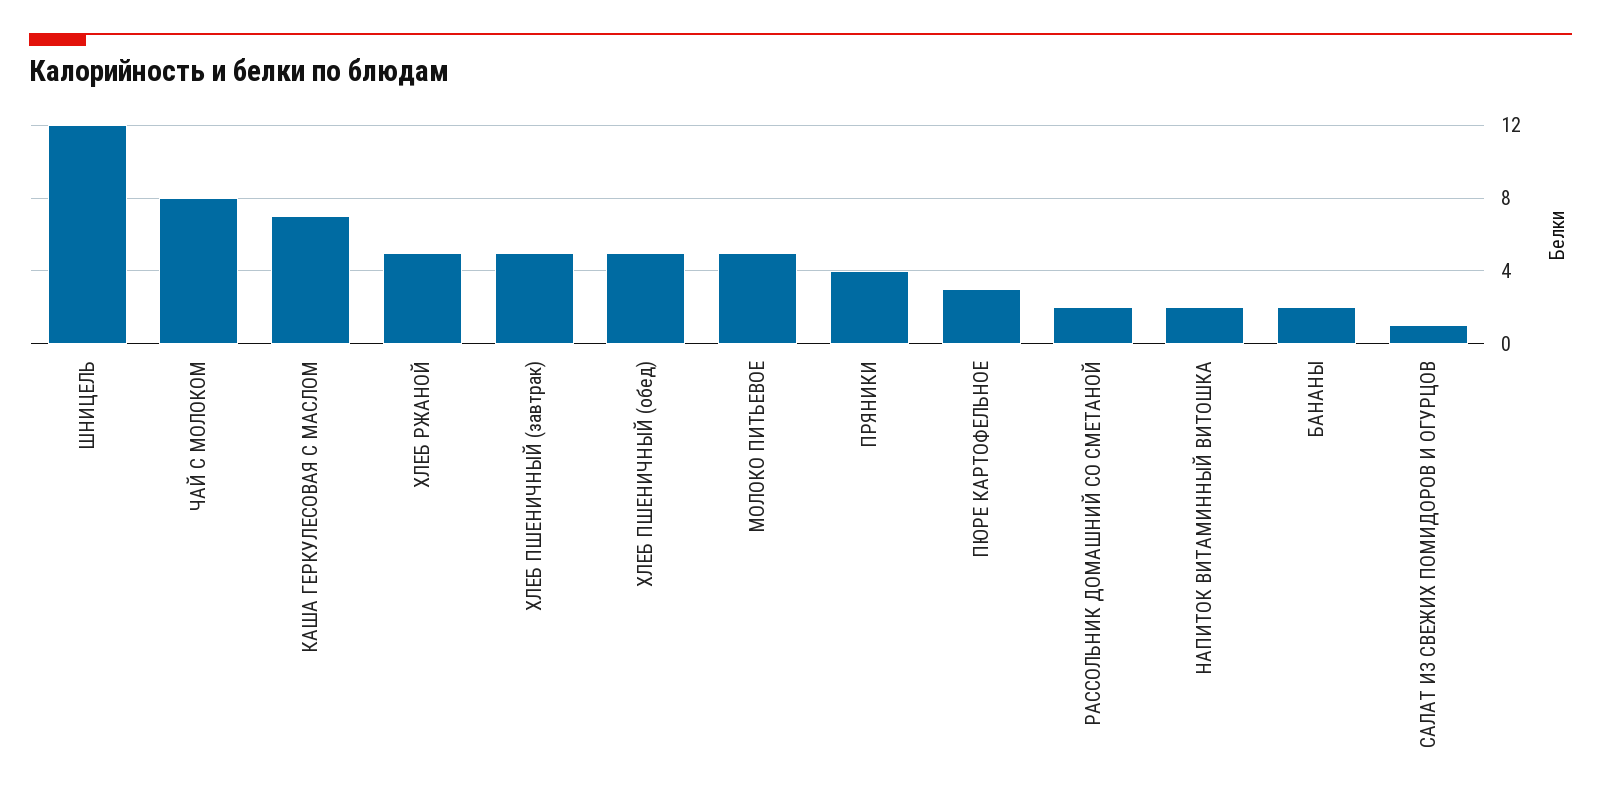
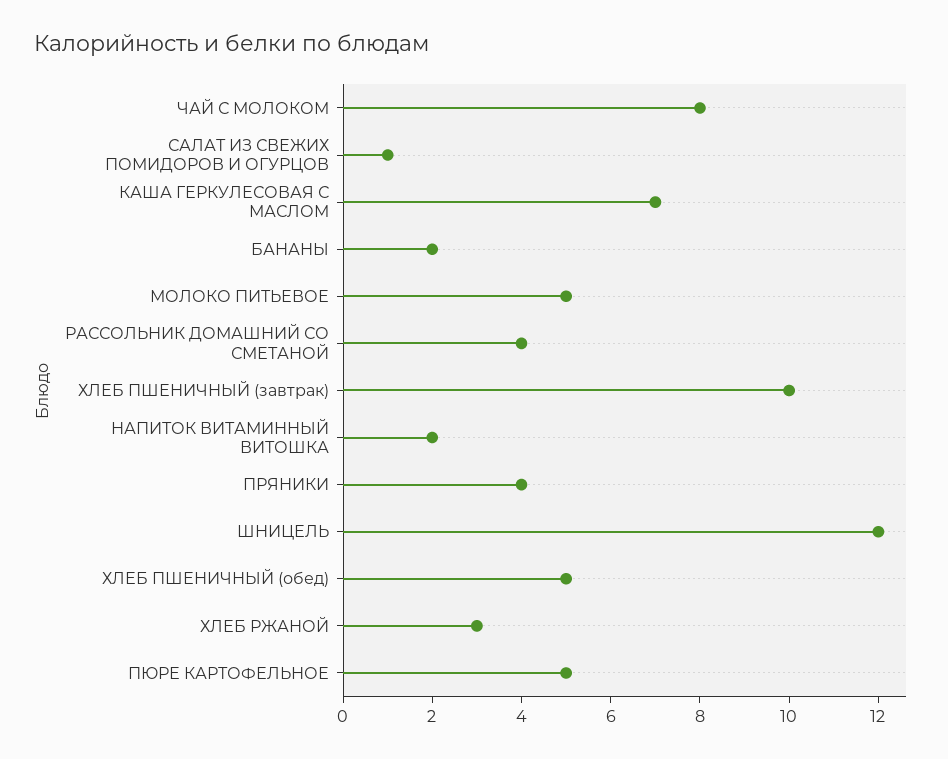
ХЛЕБ РЖАНОЙ: 5 -> 3
ХЛЕБ ПШЕНИЧНЫЙ (завтрак): 5 -> 10
ПЮРЕ КАРТОФЕЛЬНОЕ: 3 -> 5
РАССОЛЬНИК ДОМАШНИЙ СО СМЕТАНОЙ: 2 -> 4

